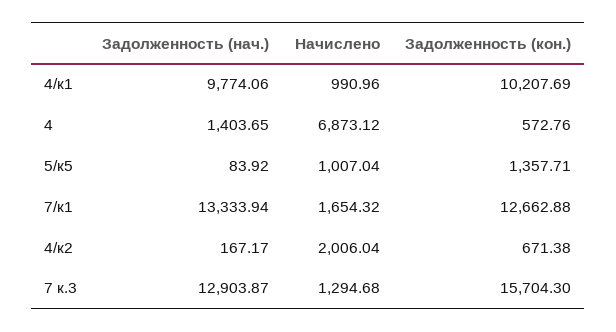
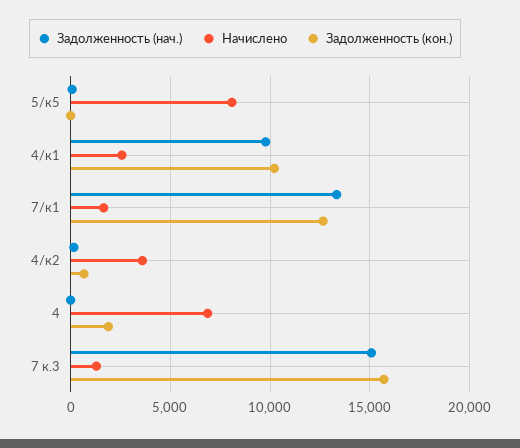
Начислено, 4/к1: 990.96 -> 2500
Задолженность (нач.), 4: 1403.65 -> 0
Задолженность (кон.), 4: 572.76 -> 2000
Начислено, 5/к5: 1007.04 -> 8000
Задолженность (кон.), 5/к5: 1357.71 -> 0
Начислено, 4/к2: 2006.04 -> 3500
Задолженность (нач.), 7 к.3: 12903.87 -> 15000

